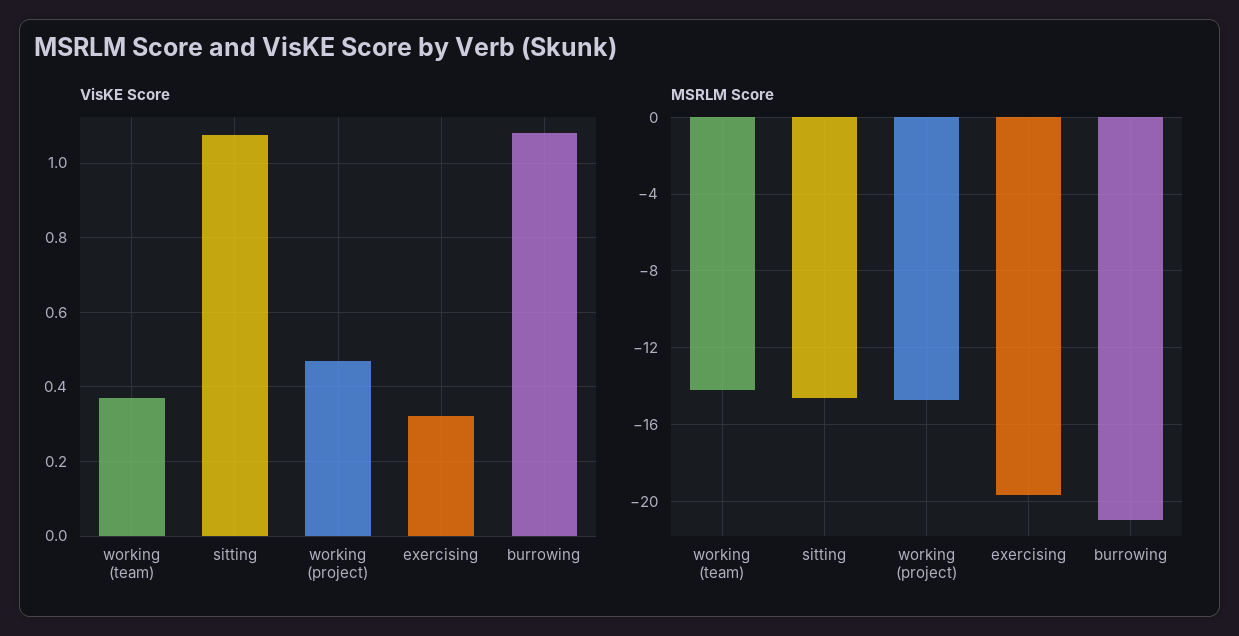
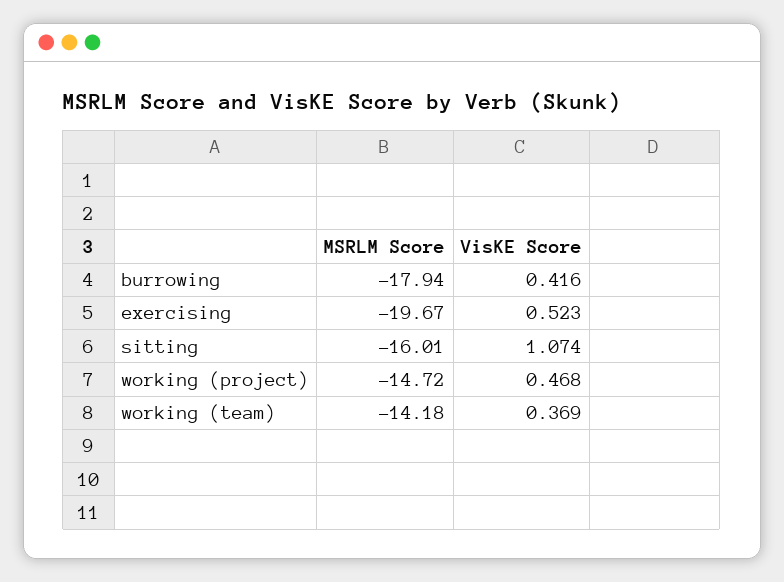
VisKE Score, exercising: 0.32 -> 0.523
VisKE Score, burrowing: 1.08 -> 0.416
MSRLM Score, sitting: -14.5 -> -16.01
MSRLM Score, burrowing: -21 -> -17.94

